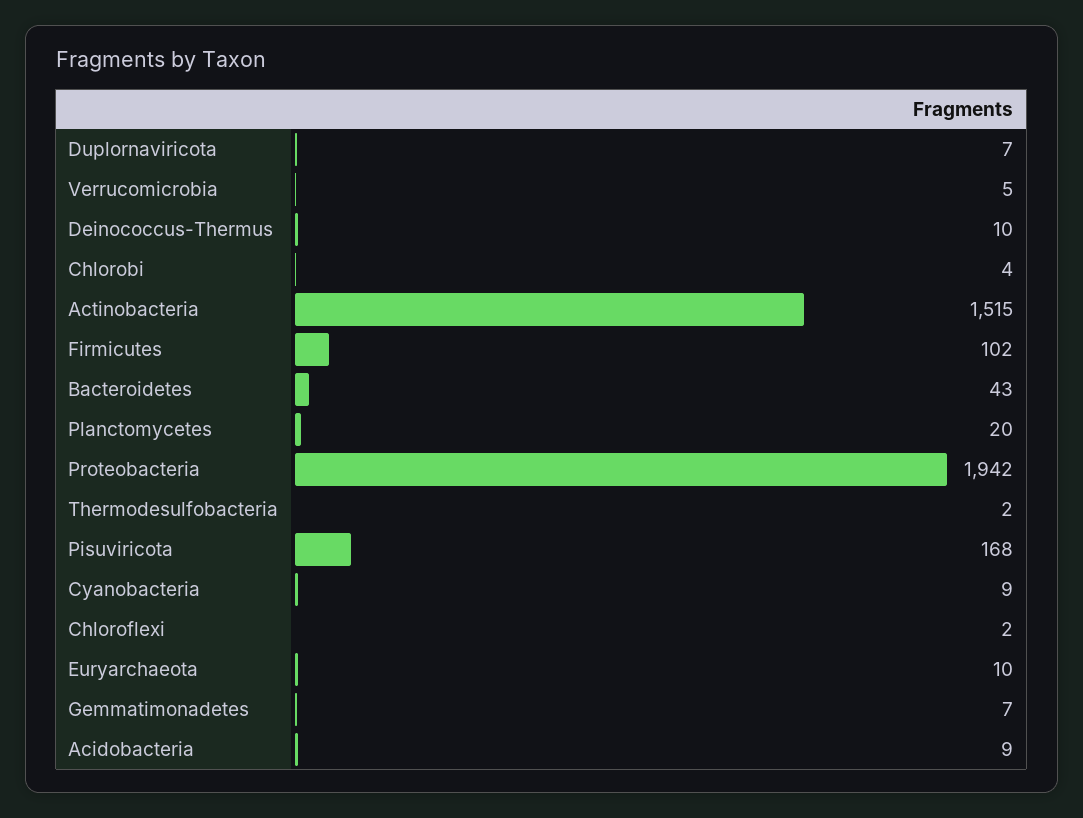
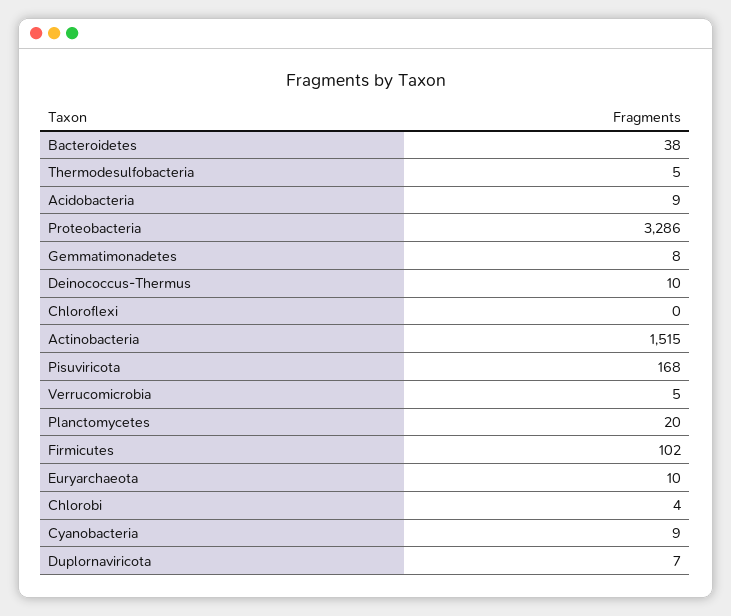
Bacteroidetes: 43 -> 38
Proteobacteria: 1942 -> 3286
Thermodesulfobacteria: 2 -> 5
Chloroflexi: 2 -> 0
Gemmatimonadetes: 7 -> 8

